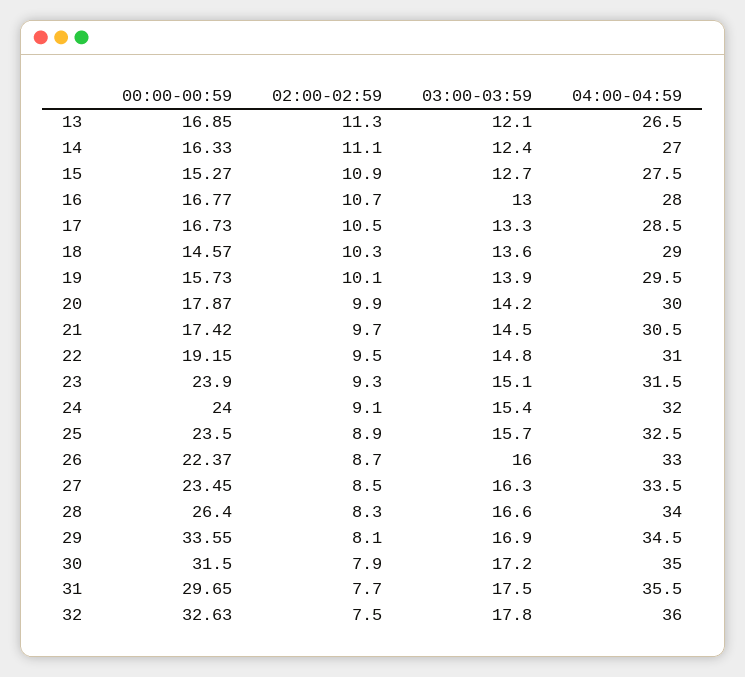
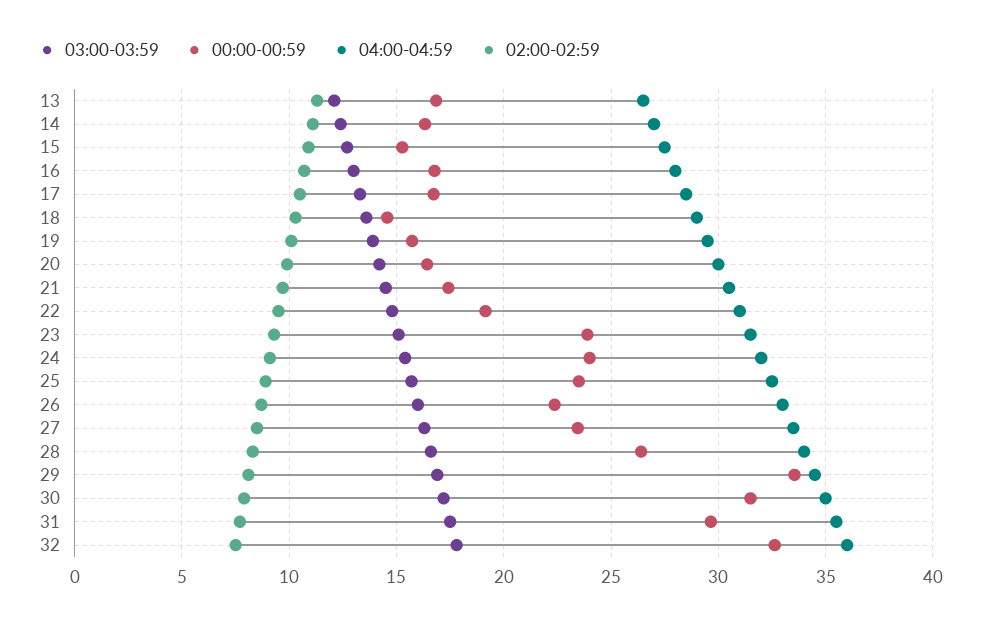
00:00-00:59, 20: 17.87 -> 16.5

